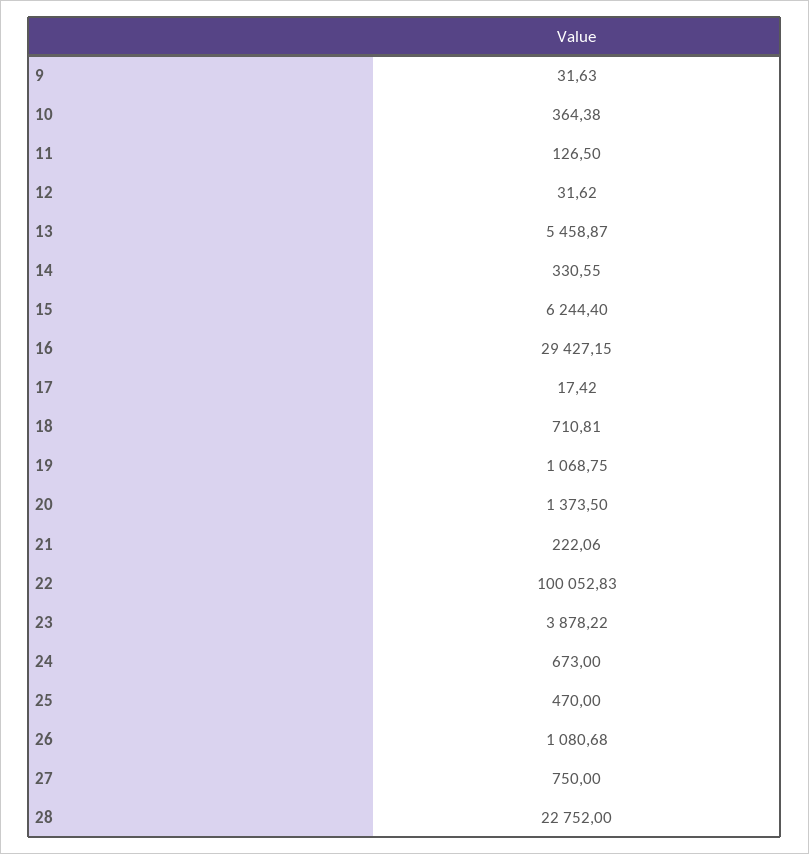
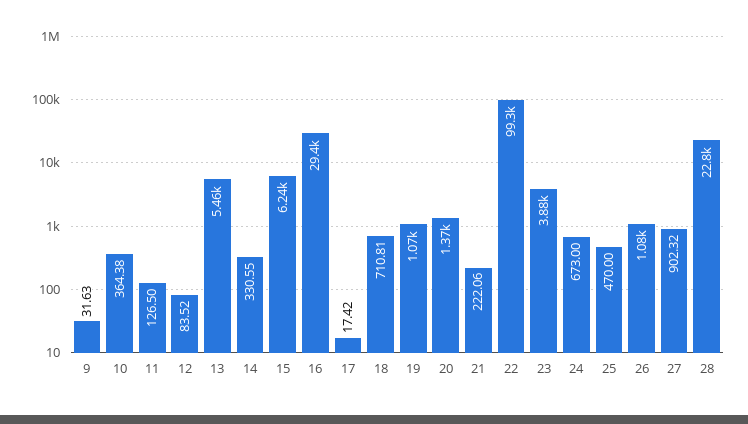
12: 31.62 -> 83.52
22: 100052.83 -> 99300
27: 750 -> 902.32

